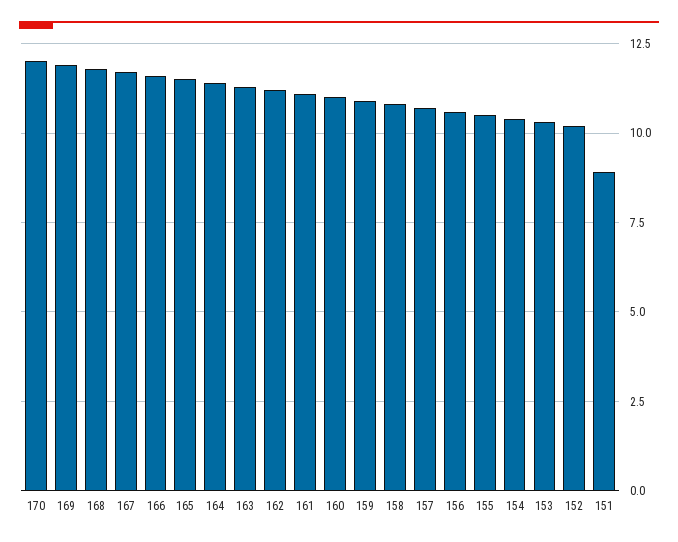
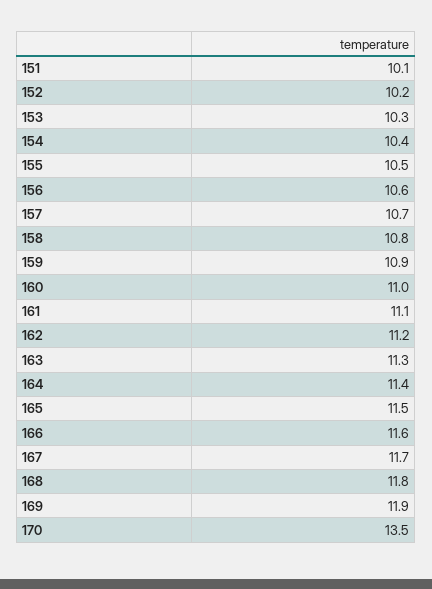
170: 12 -> 13.5
151: 9 -> 10.1

